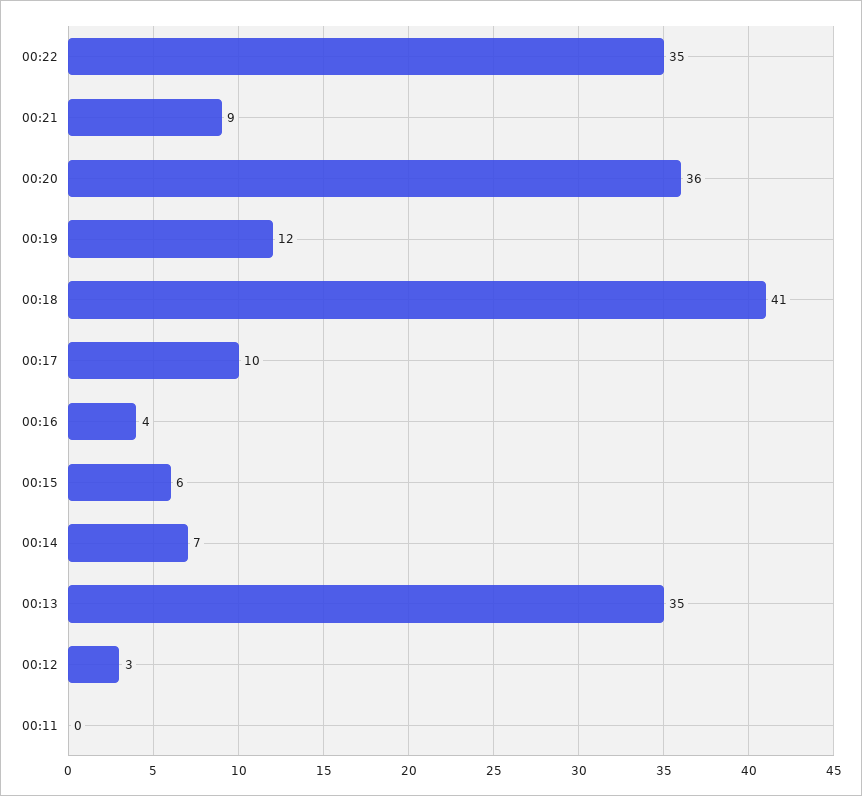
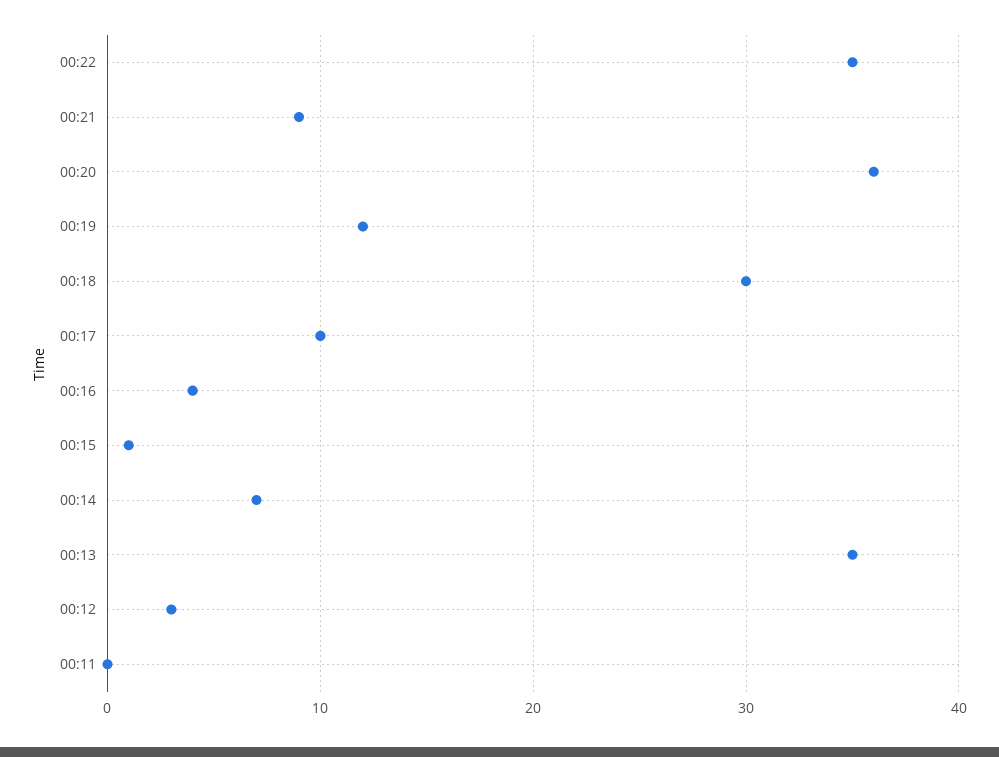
00:18: 41 -> 30
00:15: 6 -> 1

